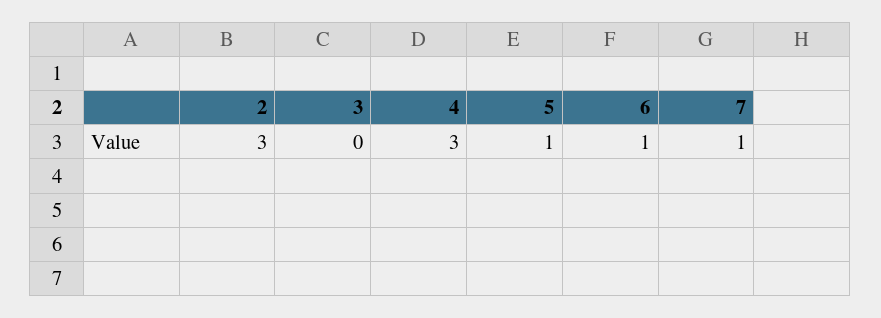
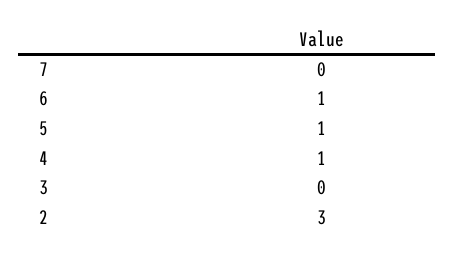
4: 3 -> 1
7: 1 -> 0

